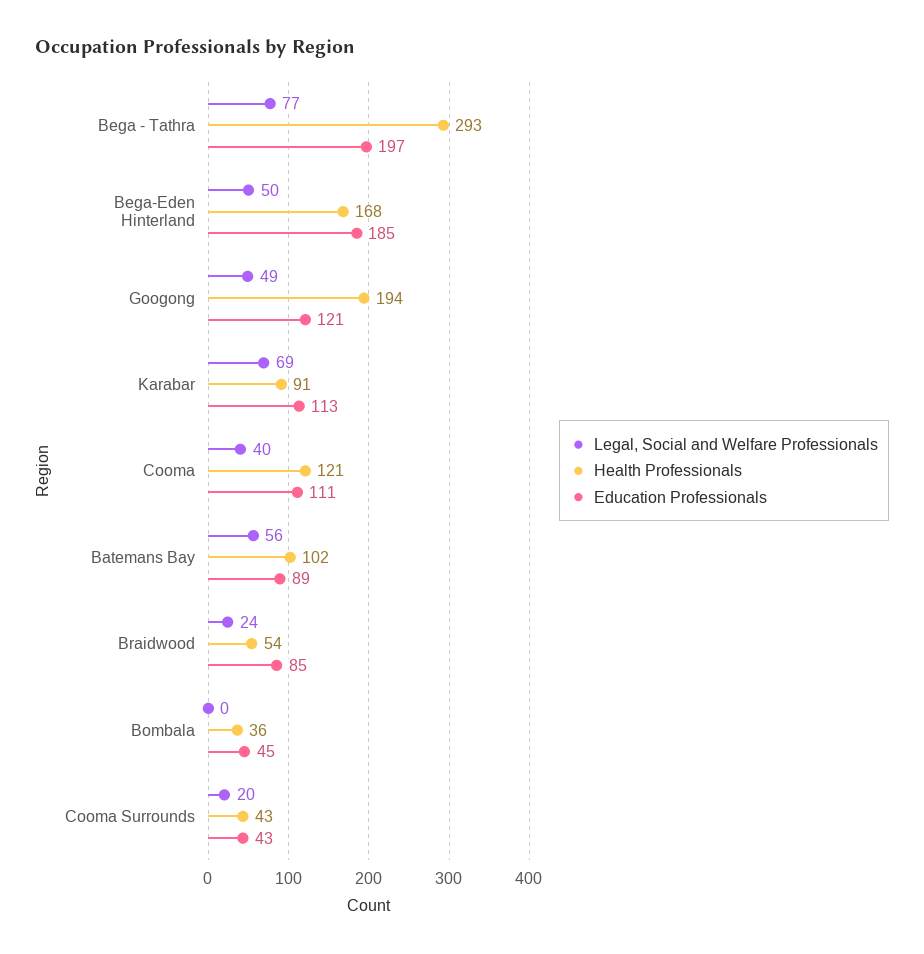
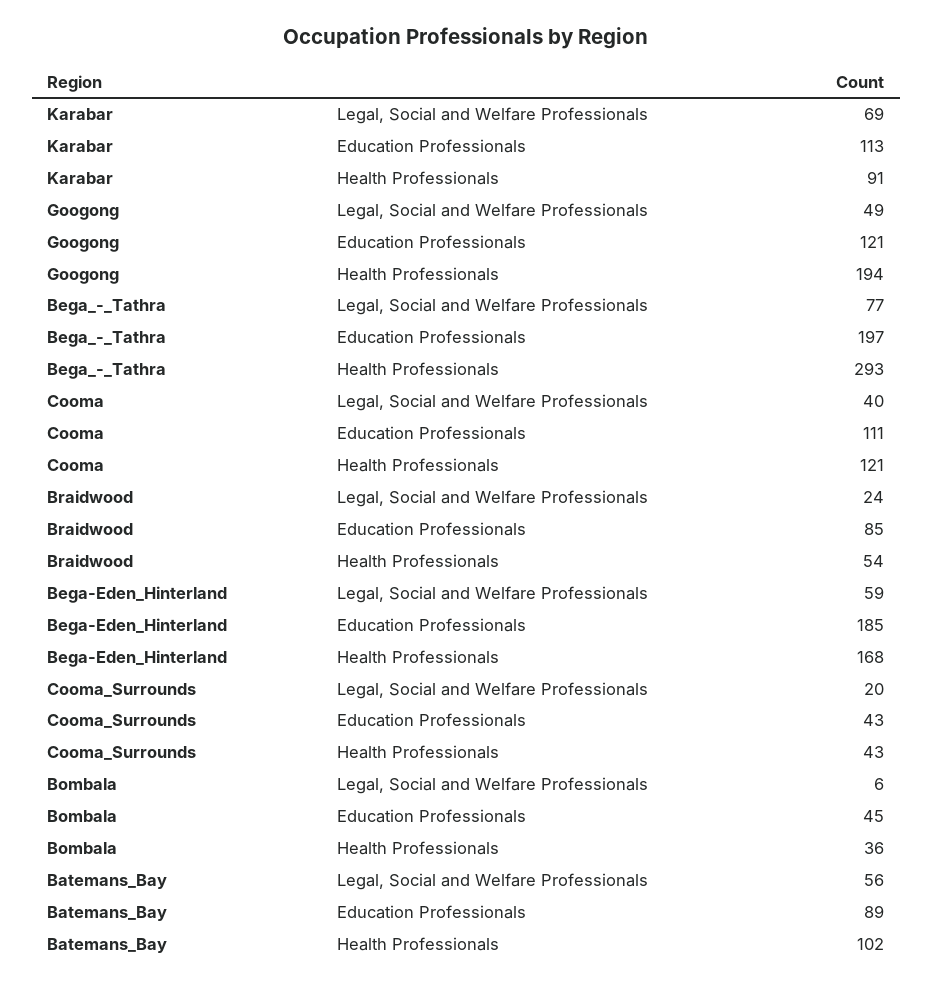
Legal, Social and Welfare Professionals, Bega-Eden Hinterland: 50 -> 59
Legal, Social and Welfare Professionals, Bombala: 0 -> 6

